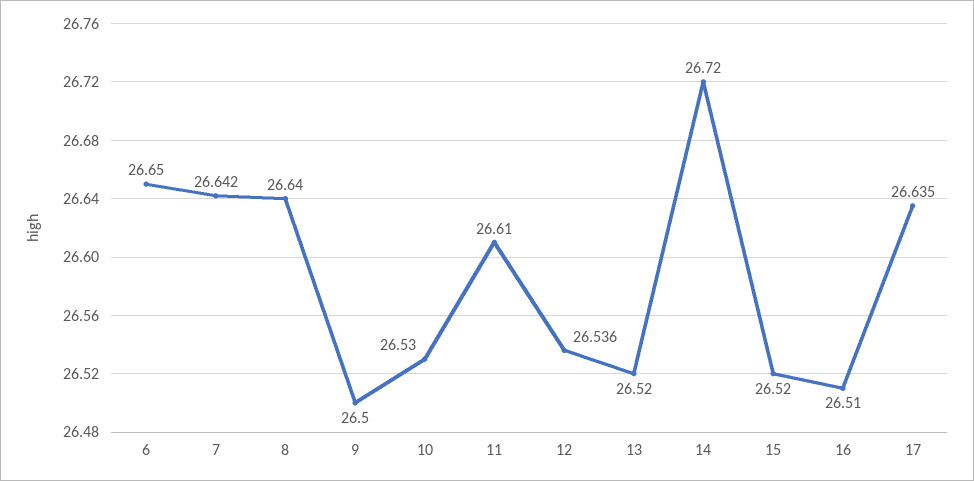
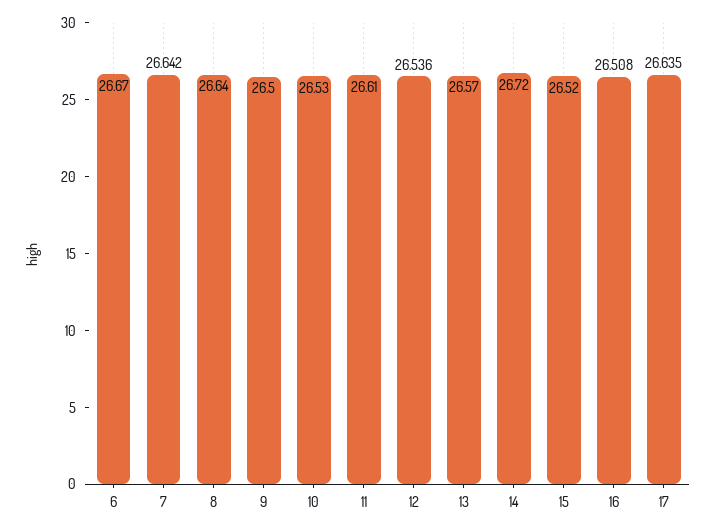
6: 26.65 -> 26.67
13: 26.52 -> 26.57
16: 26.51 -> 26.508

